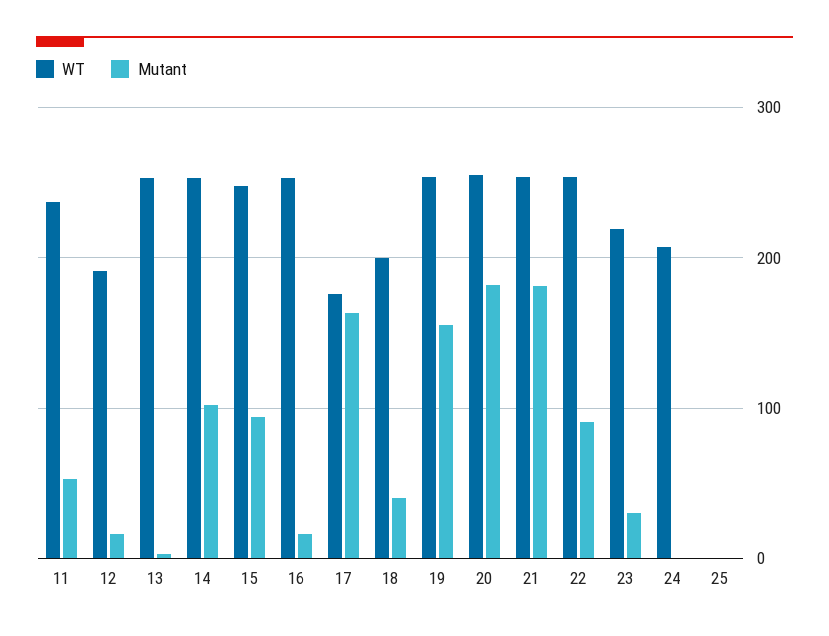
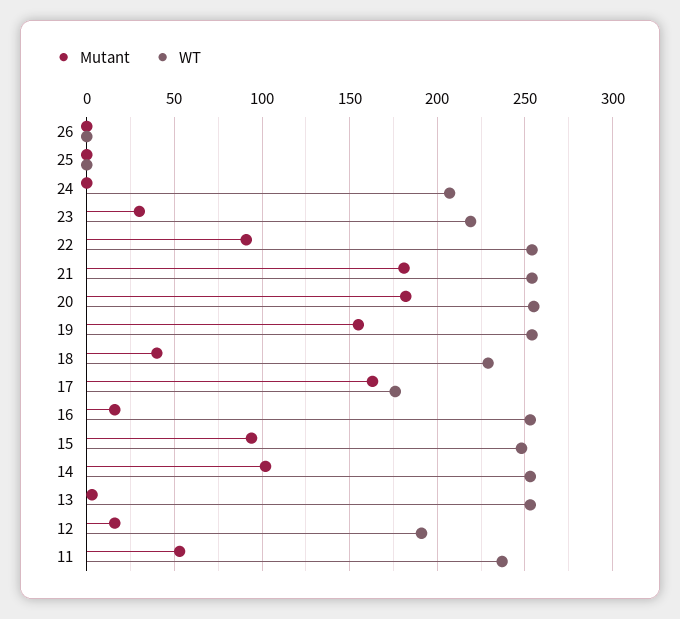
WT, 18: 200 -> 230
Mutant, 26: none -> 0
WT, 26: none -> 0

